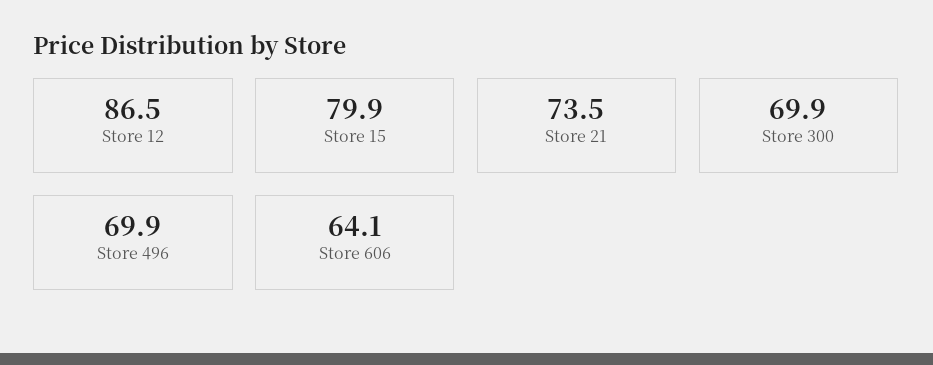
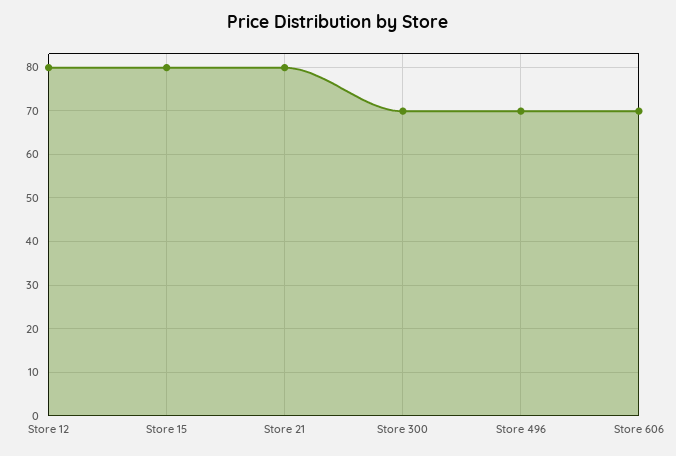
Store 12: 86.5 -> 80
Store 21: 73.5 -> 80
Store 606: 64.1 -> 70

